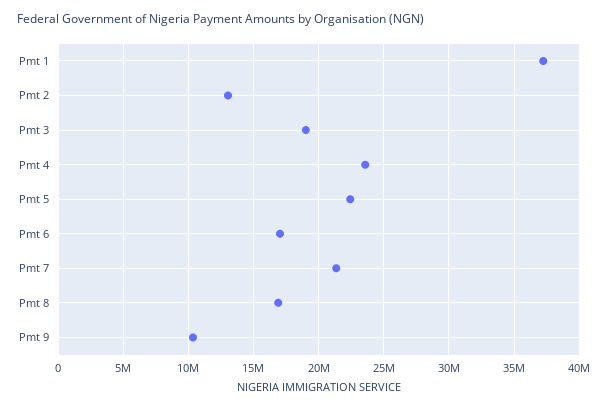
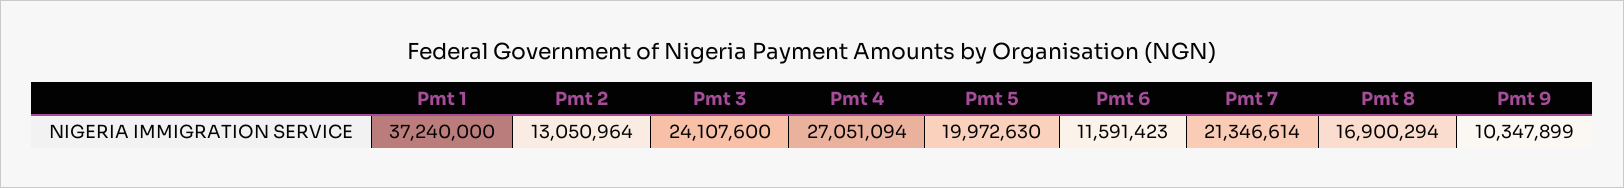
Pmt 3: 19000000 -> 24107600
Pmt 4: 23500000 -> 27051094
Pmt 5: 22500000 -> 19972630
Pmt 6: 17000000 -> 11591423

